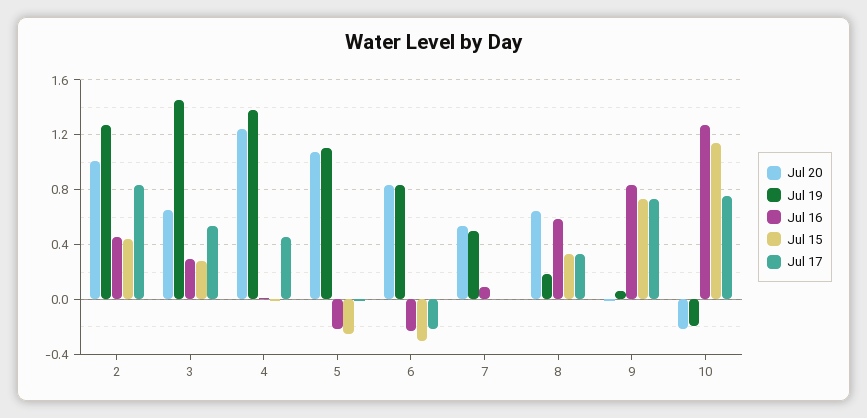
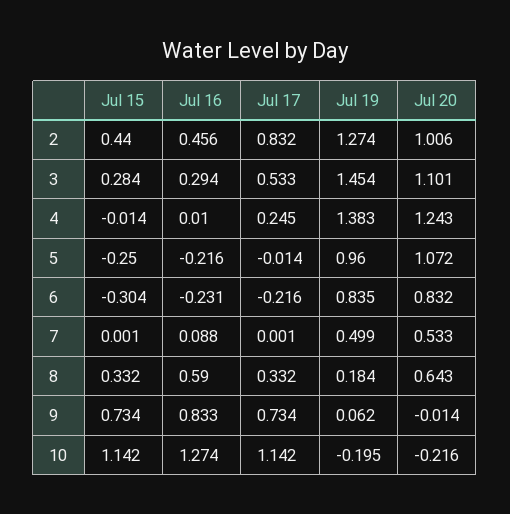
Jul 20, 3: 0.65 -> 1.101
Jul 17, 4: 0.45 -> 0.245
Jul 19, 5: 1.1 -> 0.96
Jul 17, 10: 0.75 -> 1.142

